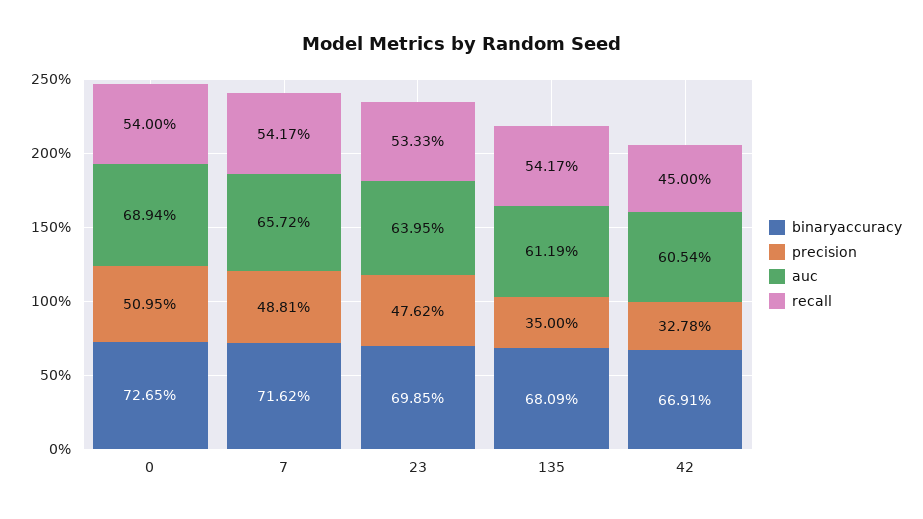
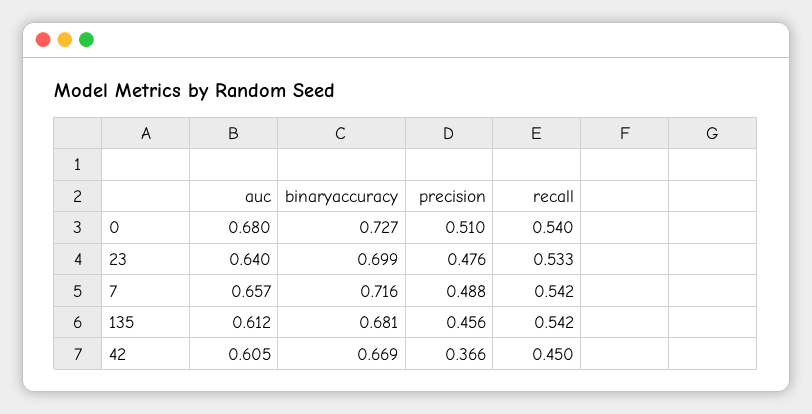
auc, 0: 0.6894 -> 0.68
precision, 135: 0.35 -> 0.456
precision, 42: 0.3278 -> 0.366

